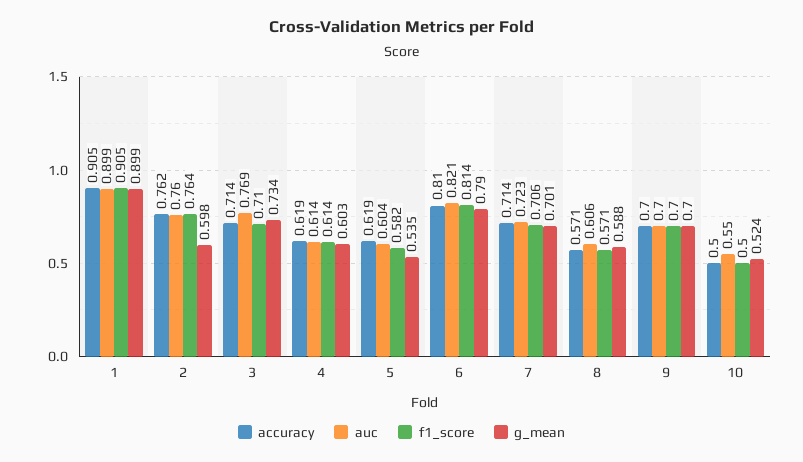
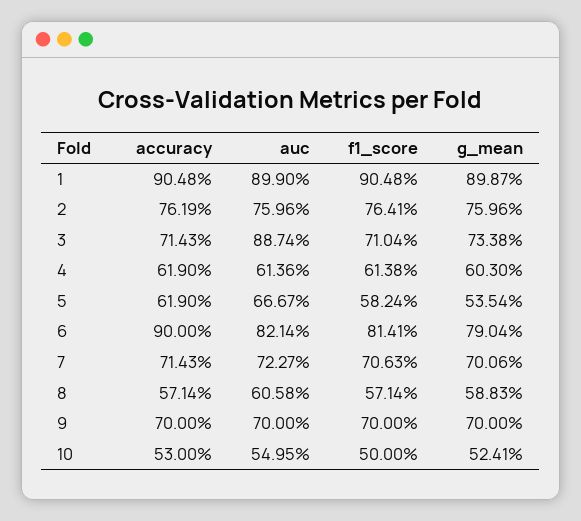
g_mean, 2: 0.598 -> 0.7596
auc, 3: 0.769 -> 0.8874
auc, 5: 0.604 -> 0.6667
accuracy, 6: 0.81 -> 0.9
accuracy, 10: 0.5 -> 0.53

